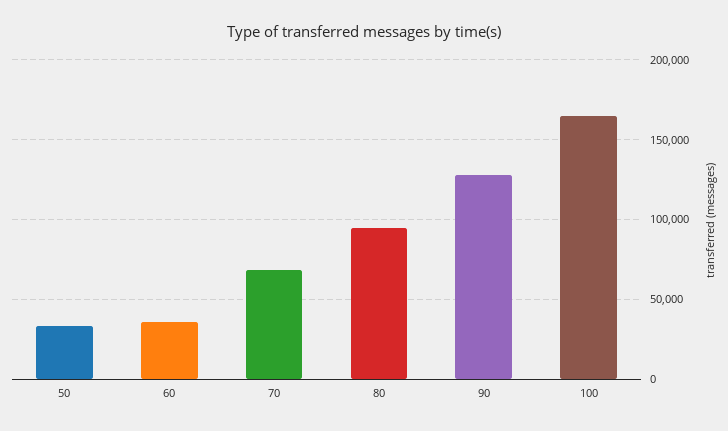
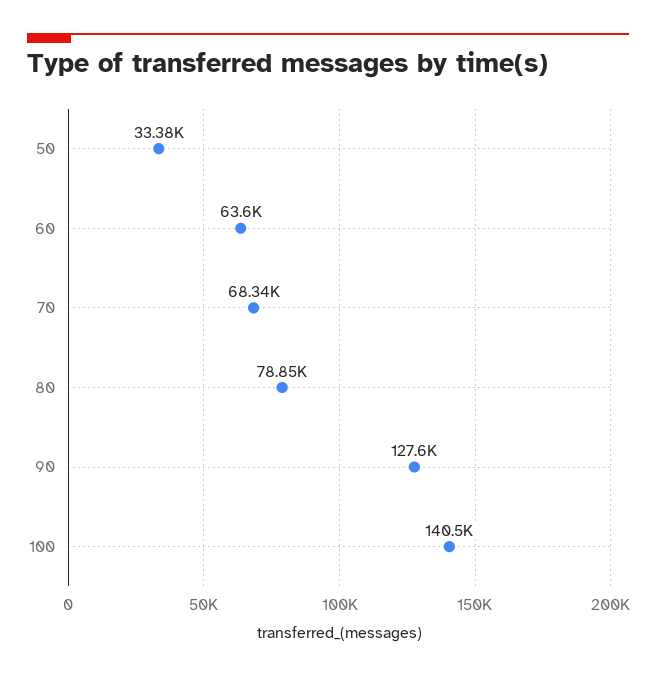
60: 35000 -> 63600
80: 95000 -> 78850
100: 165000 -> 140500

